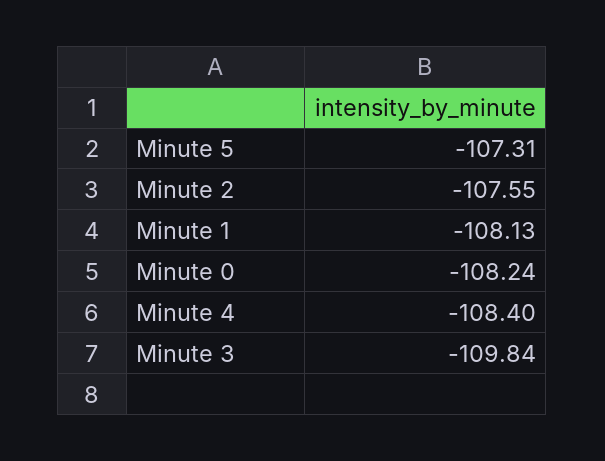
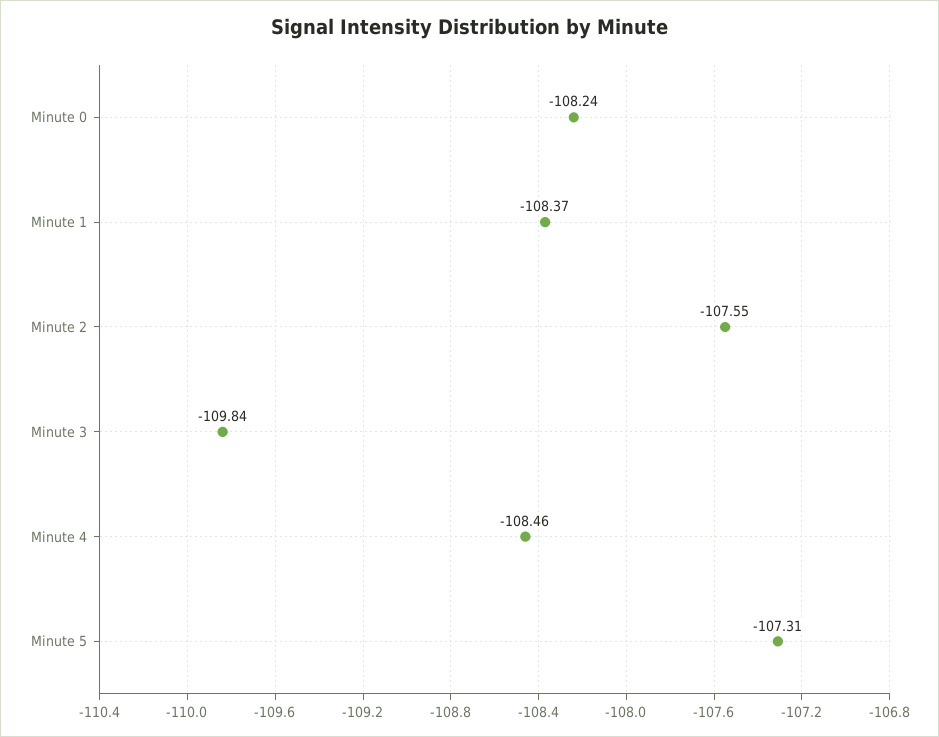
Minute 1: -108.13 -> -108.37
Minute 4: -108.4 -> -108.46

